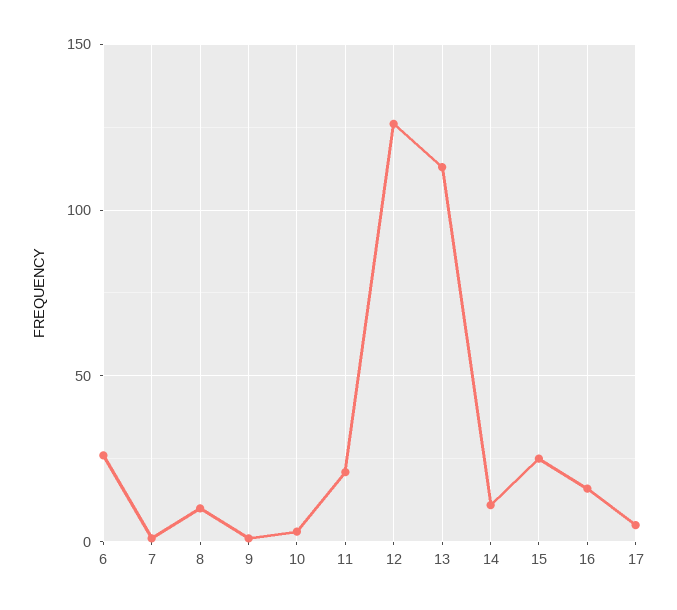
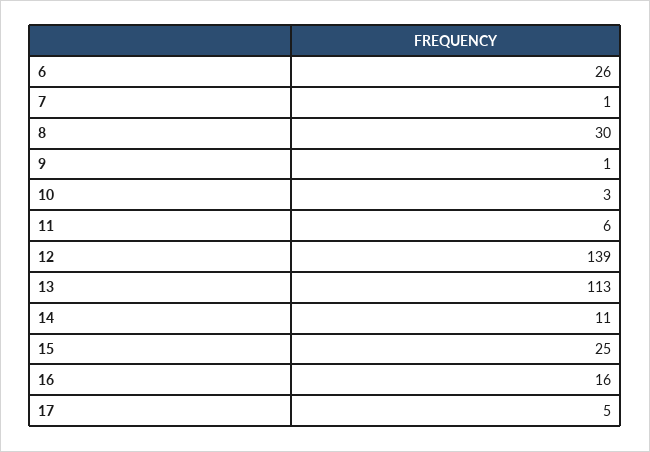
8: 10 -> 30
11: 20 -> 6
12: 125 -> 139

